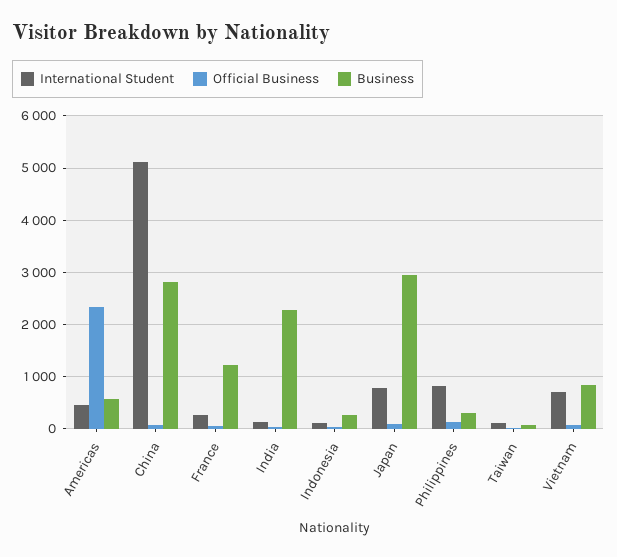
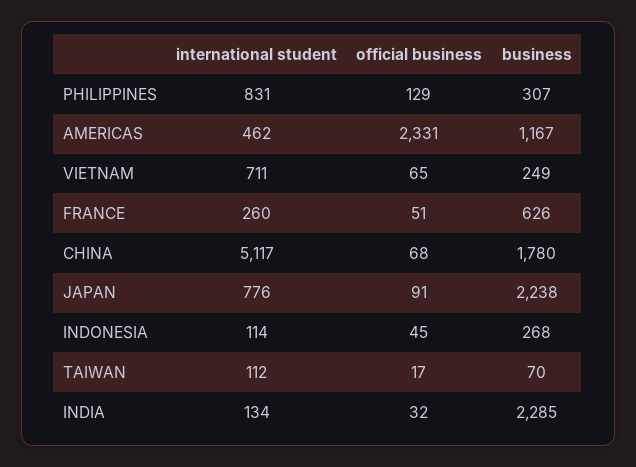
Business, Americas: 600 -> 1167
Business, China: 2800 -> 1780
Business, France: 1200 -> 626
Business, Japan: 3000 -> 2238
Business, Vietnam: 800 -> 249

